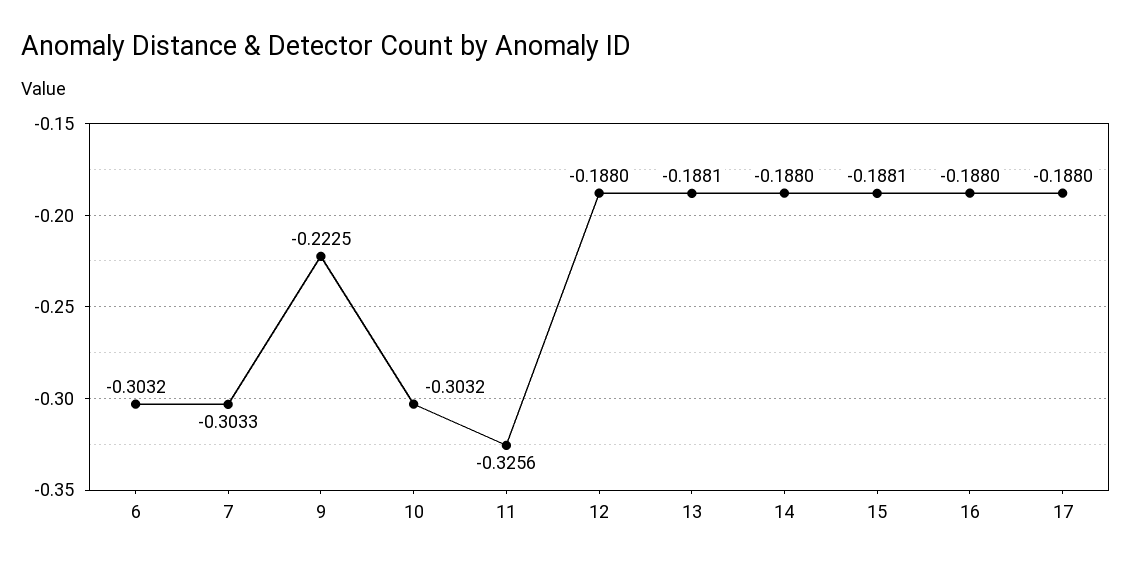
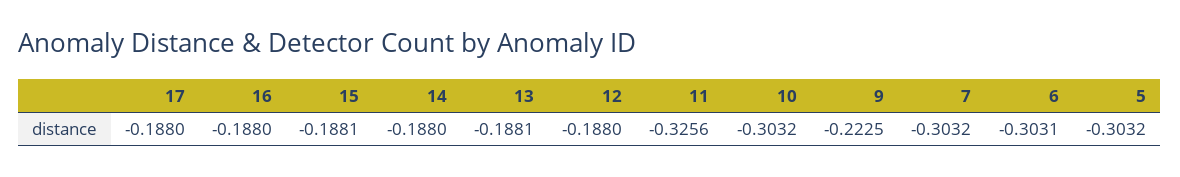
6: -0.3032 -> -0.3031
7: -0.3033 -> -0.3032
5: none -> -0.3032

